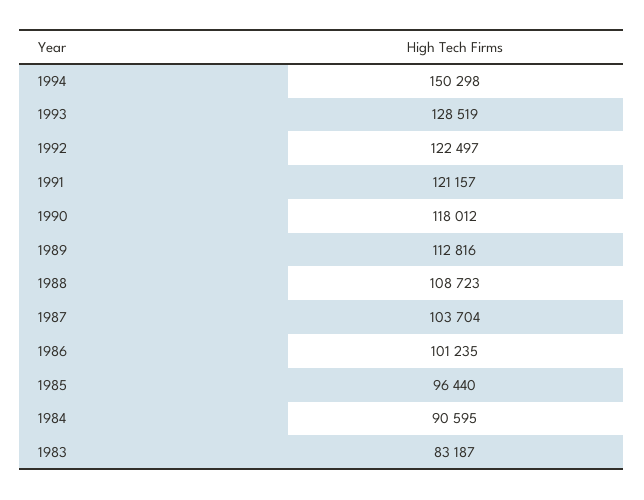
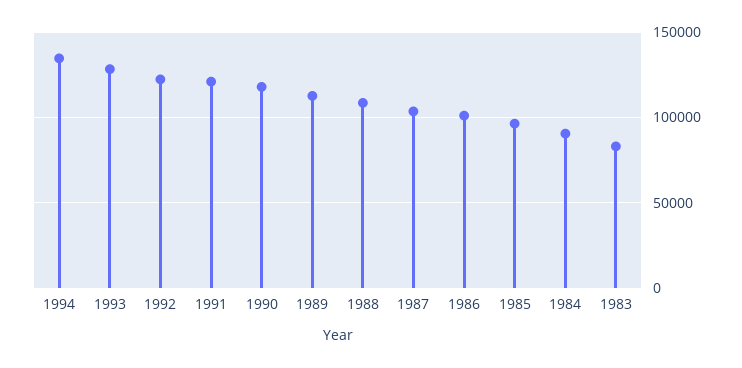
1994: 150298 -> 135000

